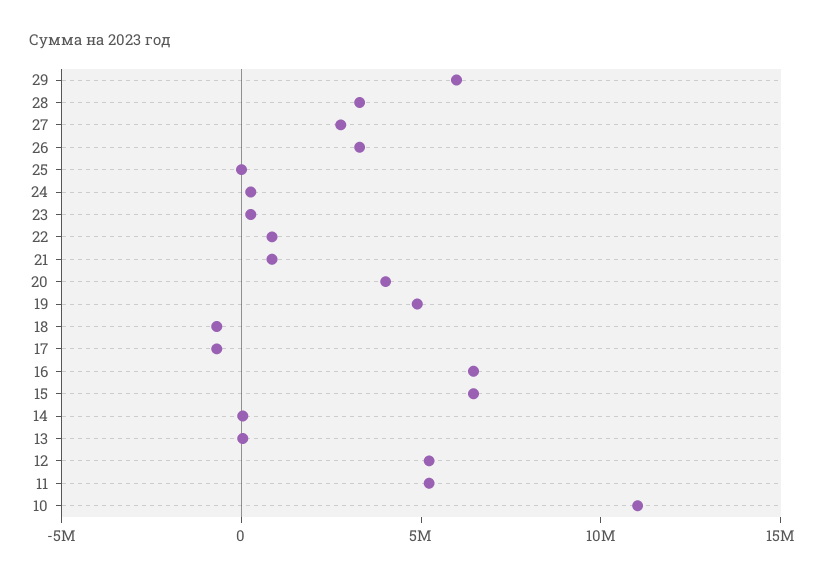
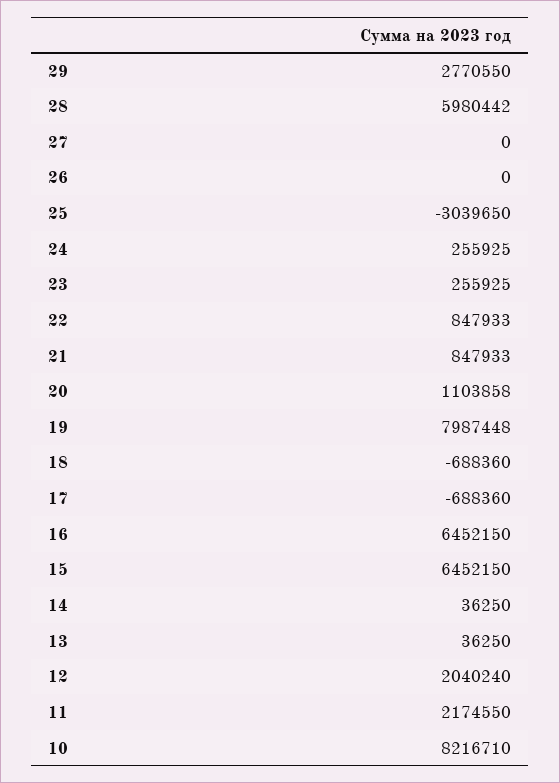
29: 6000000 -> 2770550
28: 3000000 -> 5980442
27: 3000000 -> 0
26: 3000000 -> 0
25: 0 -> -3039650
20: 4000000 -> 1103858
19: 5000000 -> 7987448
12: 5000000 -> 2040240
11: 5000000 -> 2174550
10: 11000000 -> 8216710

